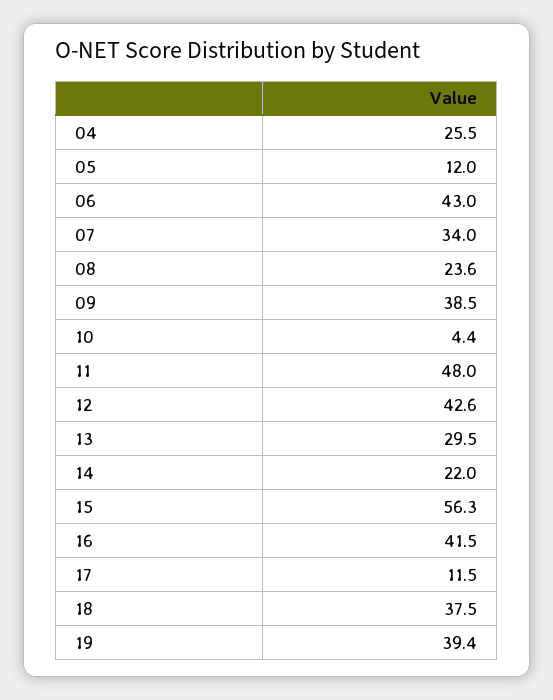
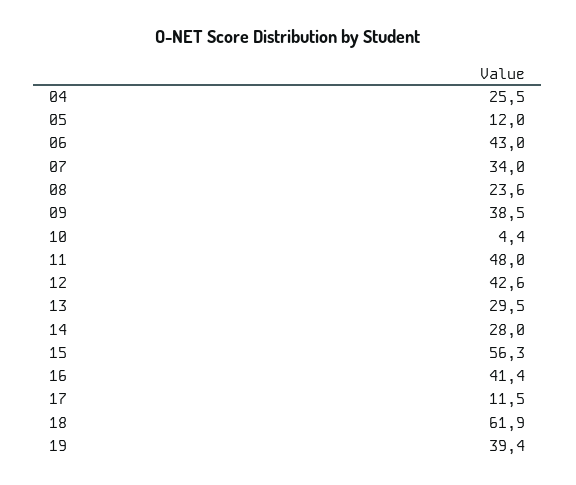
14: 22 -> 28
16: 41.5 -> 41.4
18: 37.5 -> 61.9

